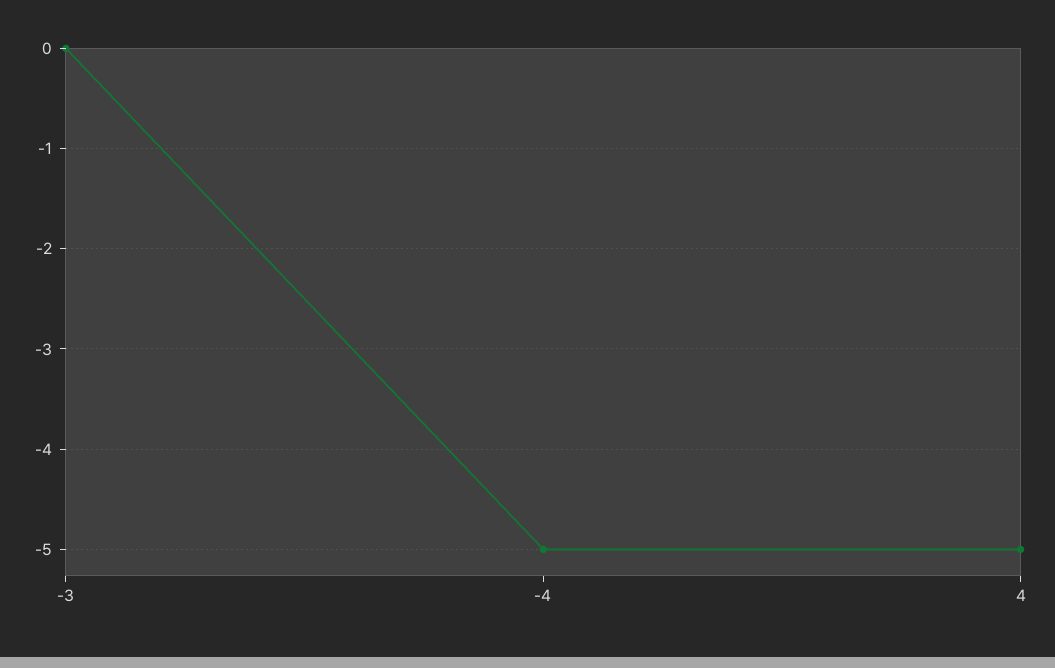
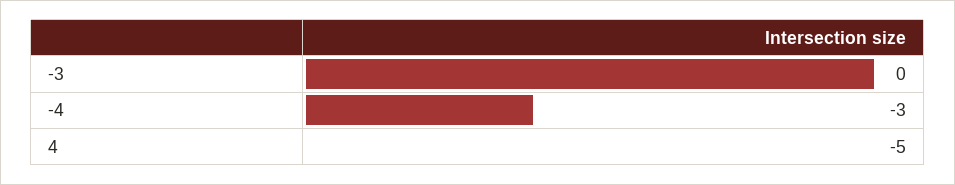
-4: -5 -> -3

